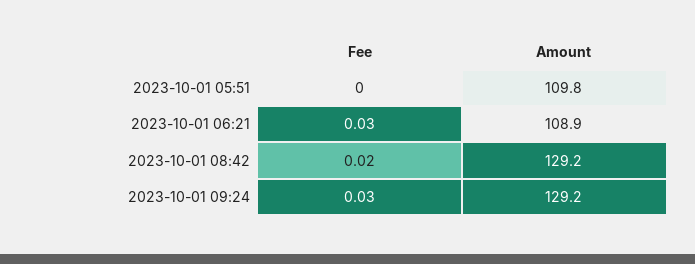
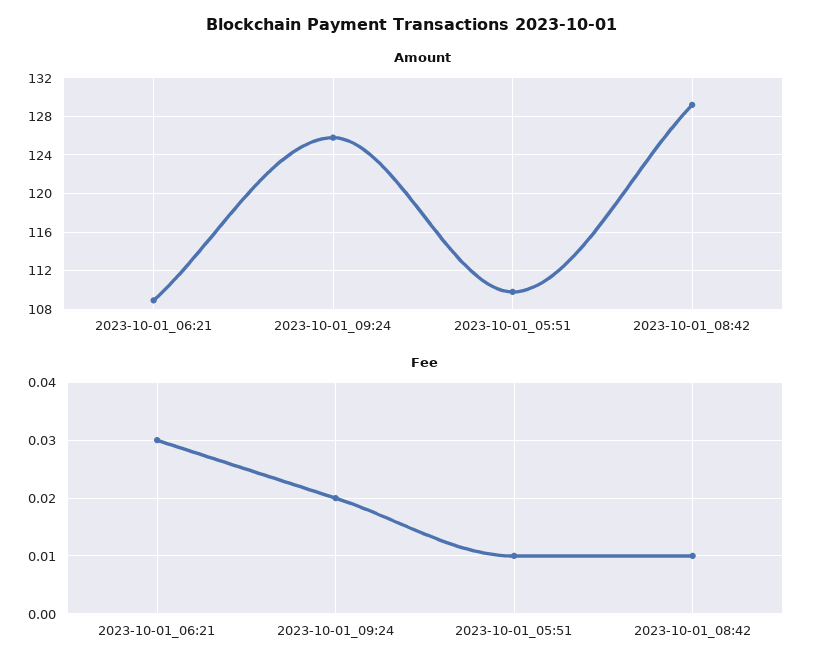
Fee, 2023-10-01 05:51: 0 -> 0.01
Fee, 2023-10-01 08:42: 0.02 -> 0.01
Fee, 2023-10-01 09:24: 0.03 -> 0.02
Amount, 2023-10-01 09:24: 129.2 -> 126

